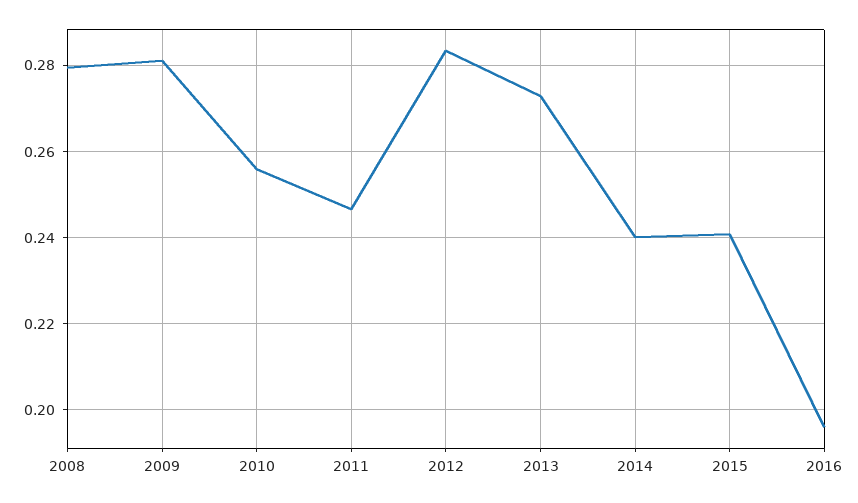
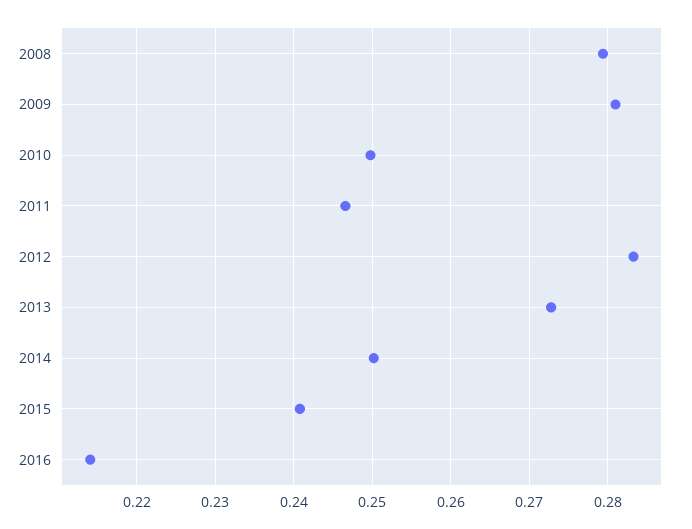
2010: 0.256 -> 0.25
2014: 0.24 -> 0.25
2016: 0.196 -> 0.214

